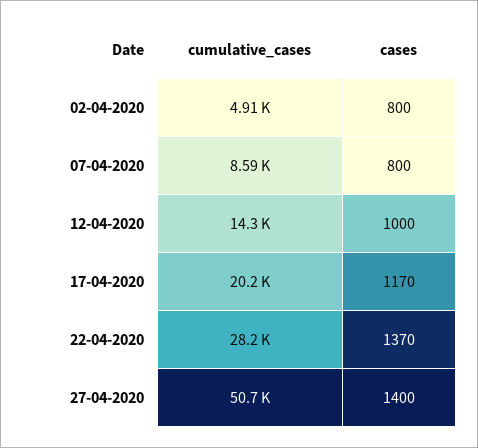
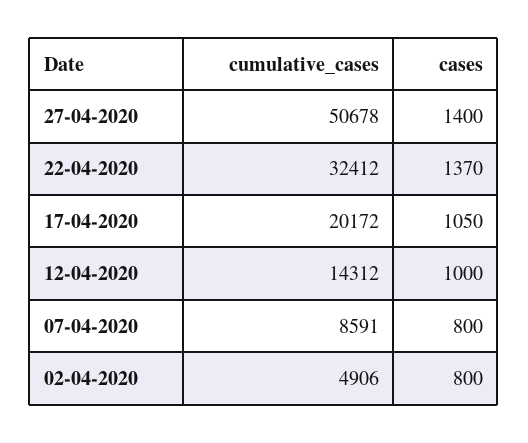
cases, 17-04-2020: 1170 -> 1050
cumulative_cases, 22-04-2020: 28200 -> 32412

